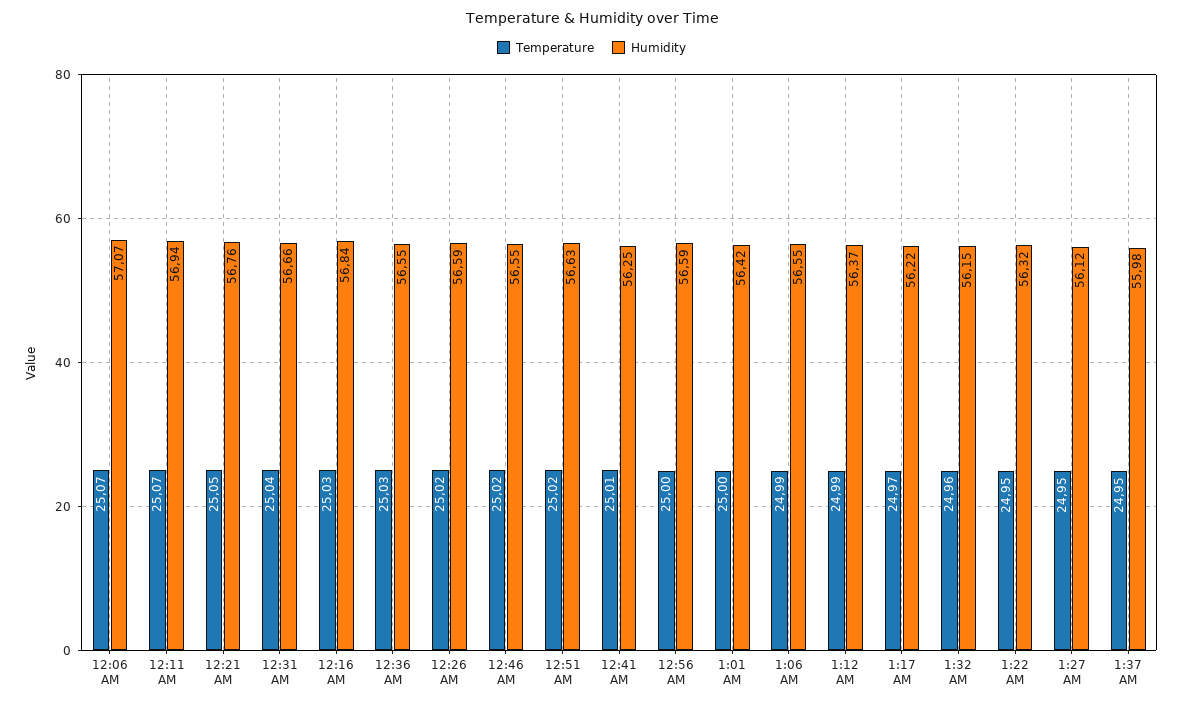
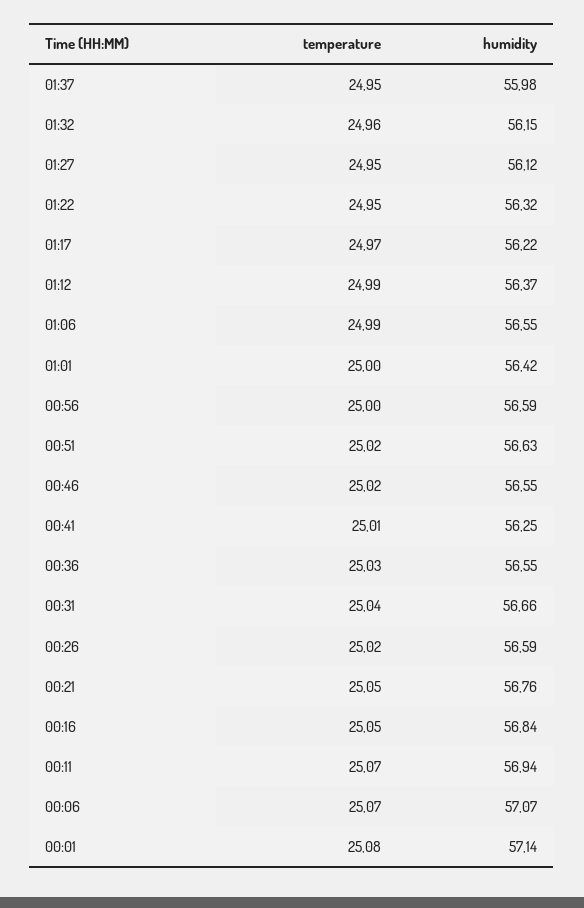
Temperature, 12:16 AM: 25.03 -> 25.05
Temperature, 00:01: none -> 25.08
Humidity, 00:01: none -> 57.14

